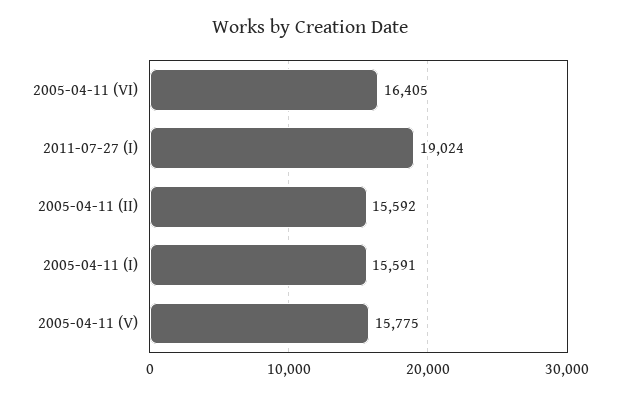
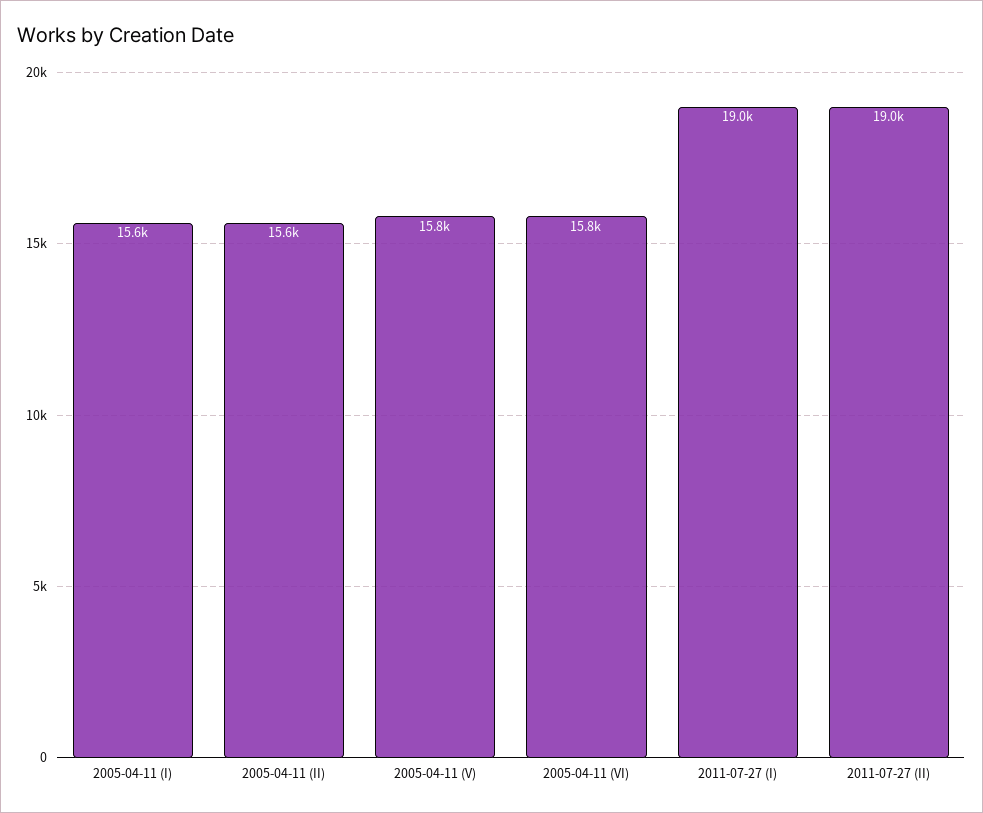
2005-04-11 (VI): 16405 -> 15800
2011-07-27 (II): none -> 19000

